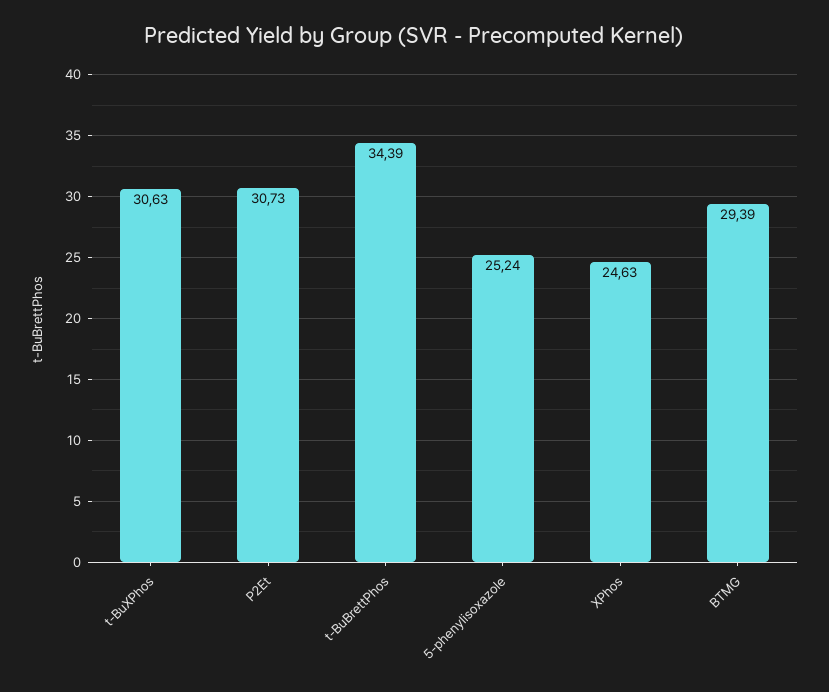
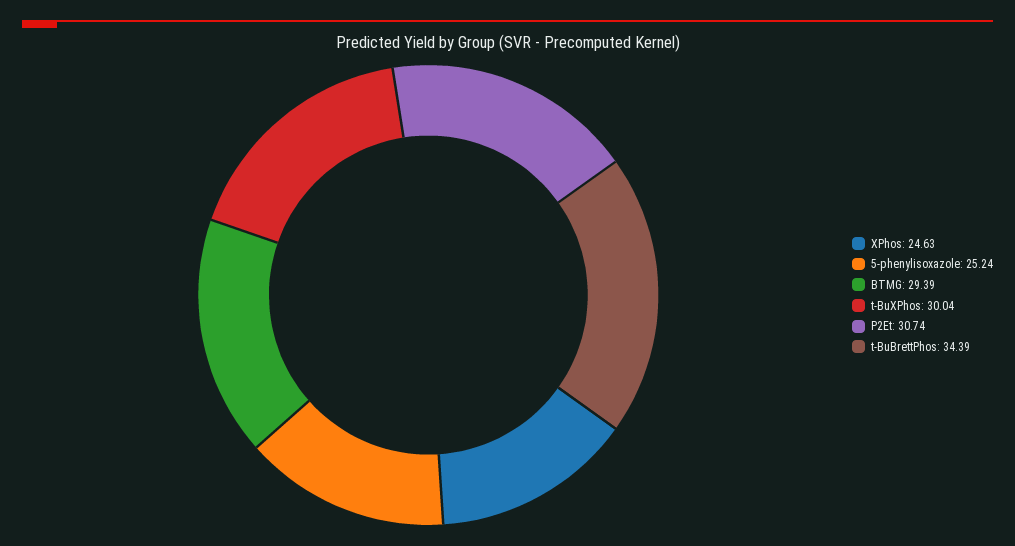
t-BuXPhos: 30.63 -> 30.04
P2Et: 30.73 -> 30.74

